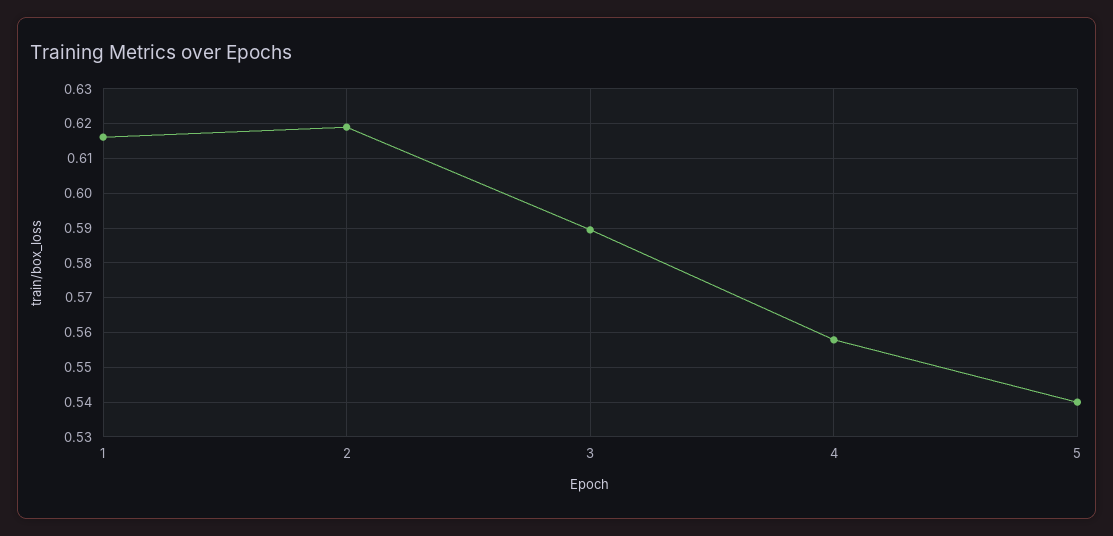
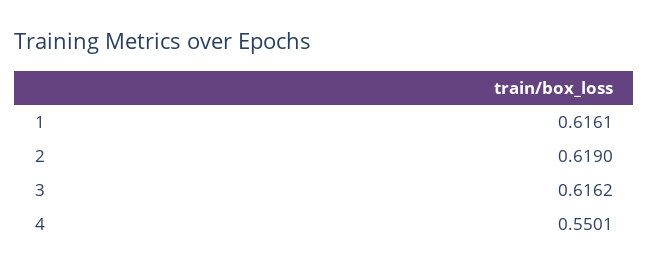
3: 0.59 -> 0.6162
4: 0.558 -> 0.5501
5: 0.54 -> none

